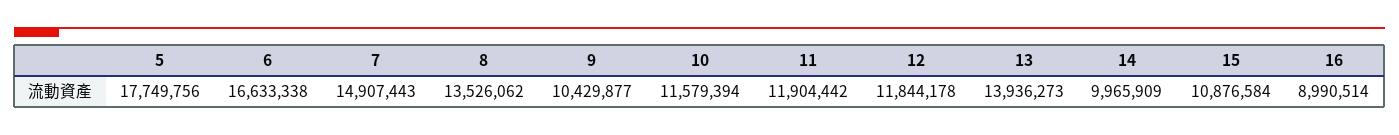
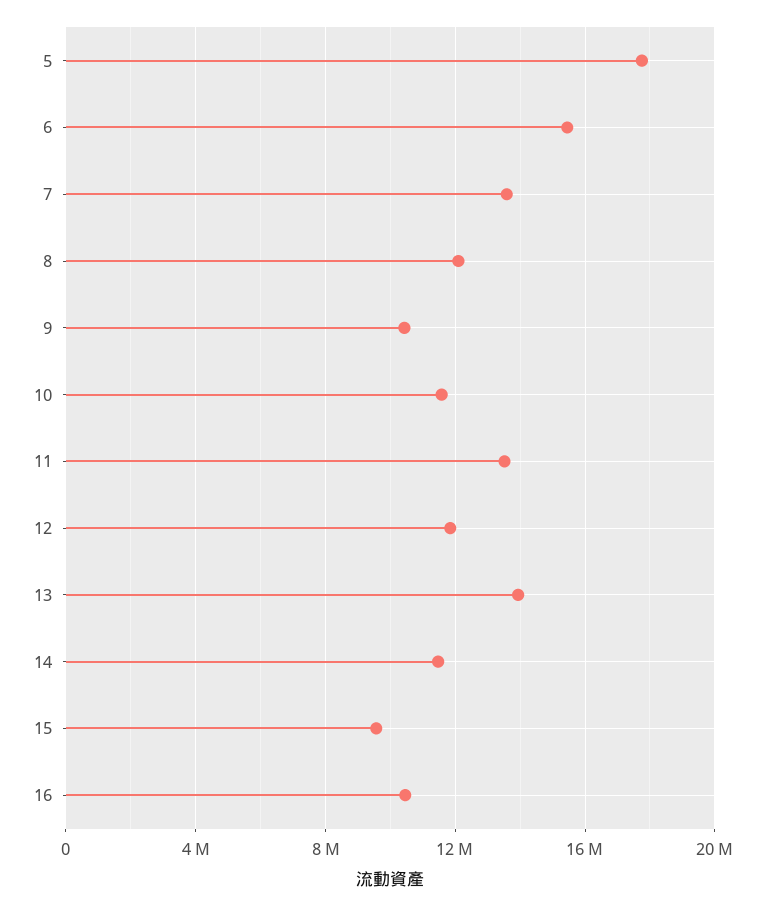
6: 16633338 -> 15500000
7: 14907443 -> 13500000
8: 13526062 -> 12000000
11: 11904442 -> 13500000
14: 9965909 -> 11500000
15: 10876584 -> 9500000
16: 8990514 -> 10500000

